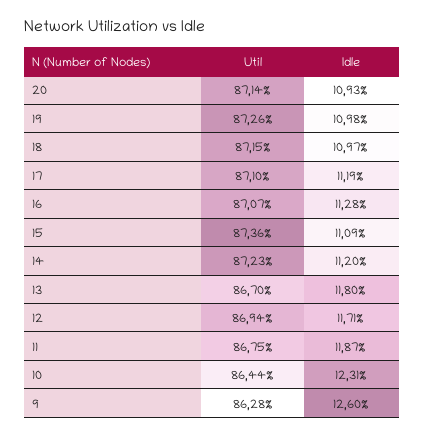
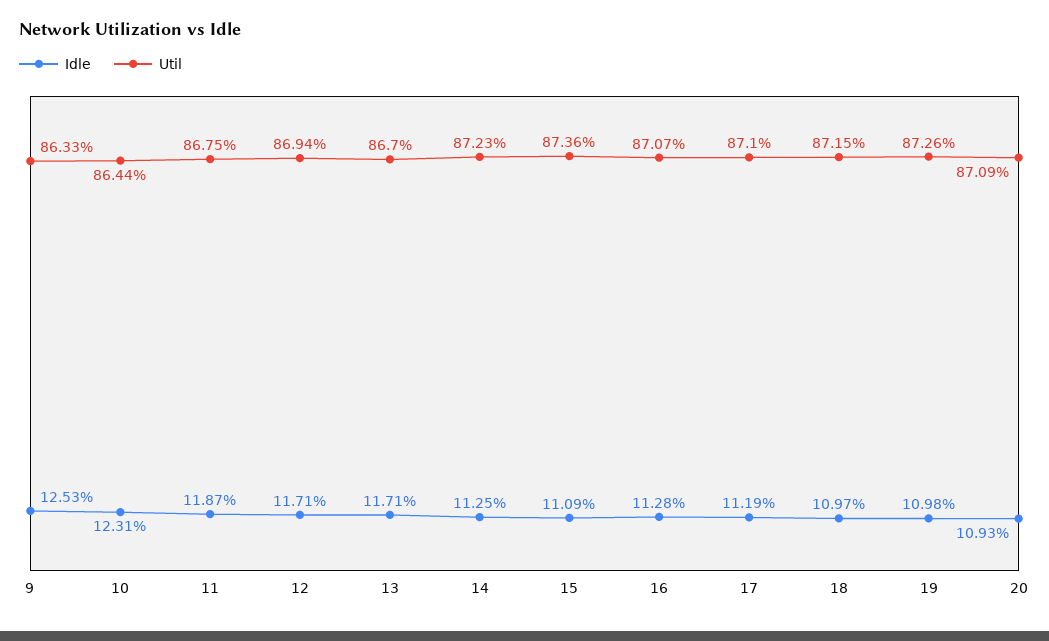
Util, 20: 87.14 -> 87.09
Idle, 14: 11.2 -> 11.25
Idle, 13: 11.8 -> 11.71
Util, 9: 86.28 -> 86.33
Idle, 9: 12.6 -> 12.53

